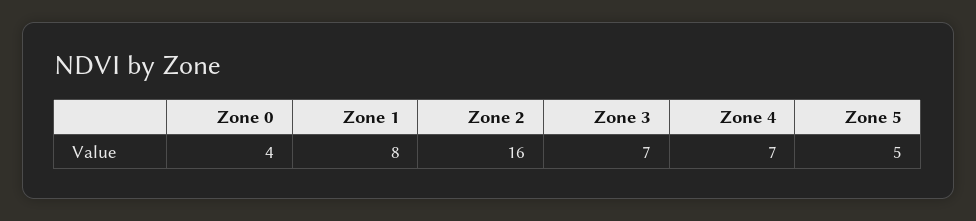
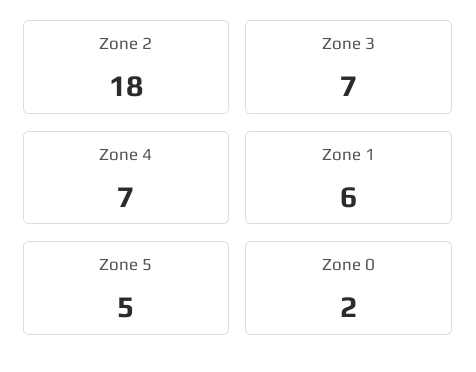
Zone 0: 4 -> 2
Zone 1: 8 -> 6
Zone 2: 16 -> 18

